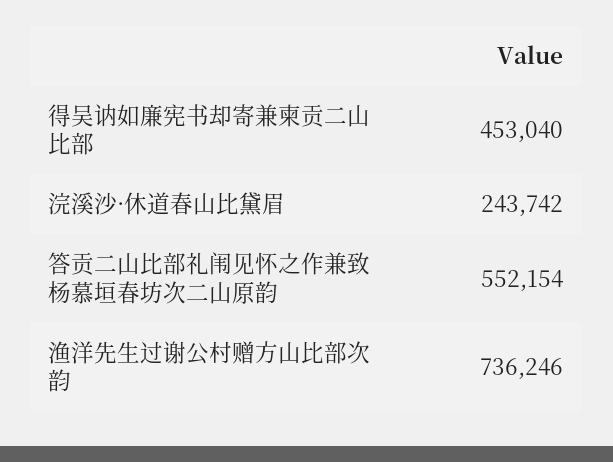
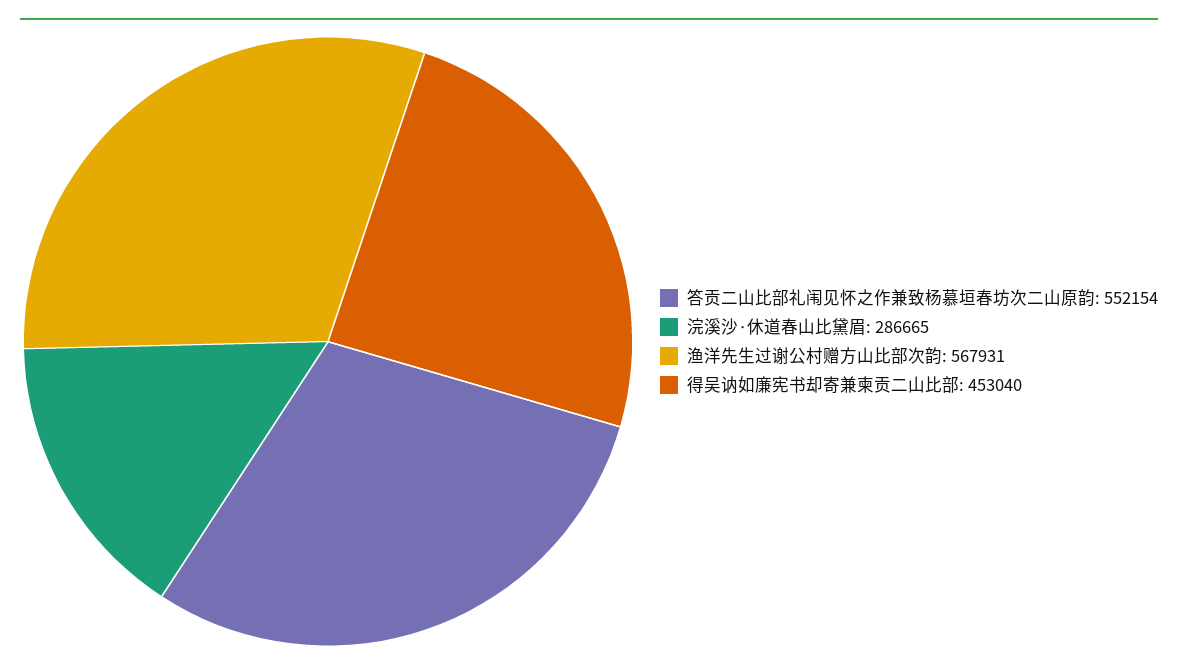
浣溪沙·休道春山比黛眉: 243742 -> 286665
渔洋先生过谢公村赠方山比部次韵: 736246 -> 567931

